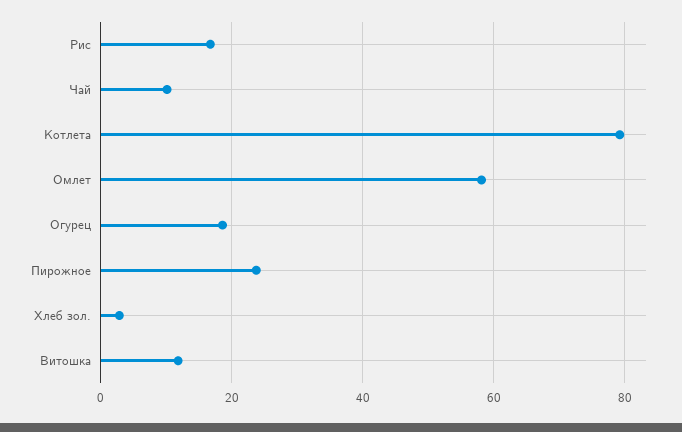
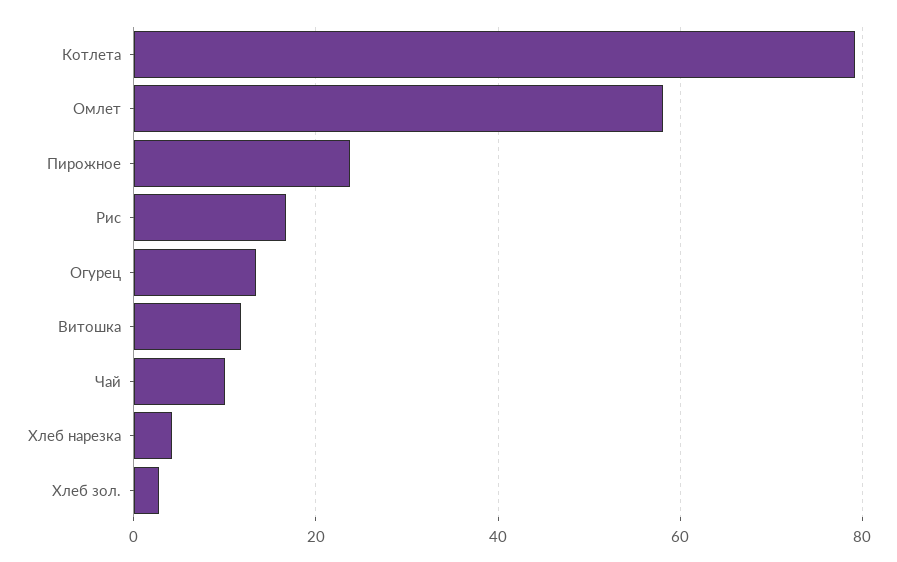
Огурец: 18 -> 14
Хлеб нарезка: none -> 4

